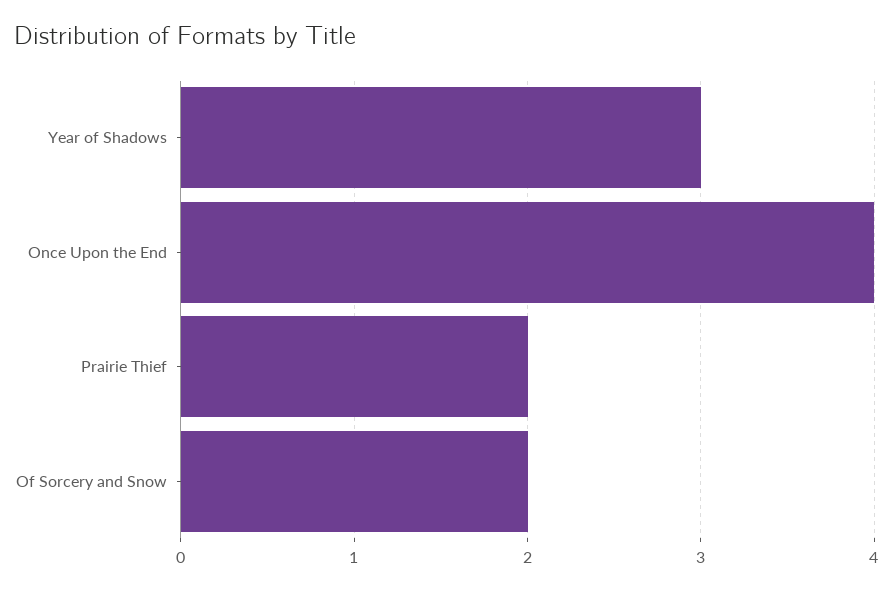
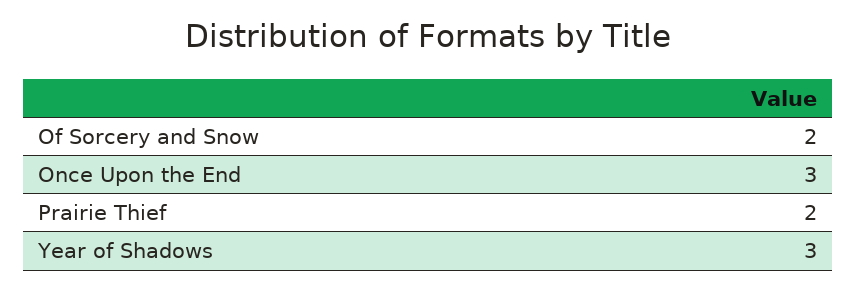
Once Upon the End: 4 -> 3

